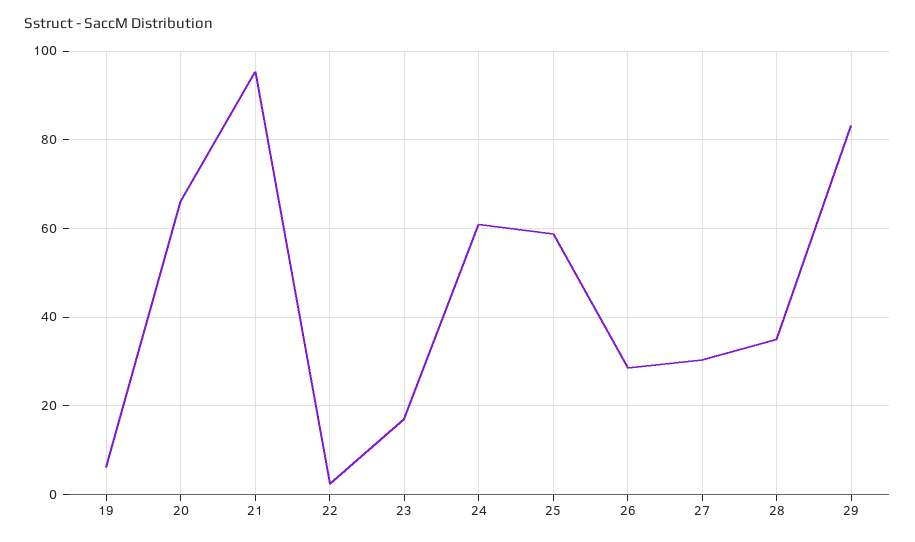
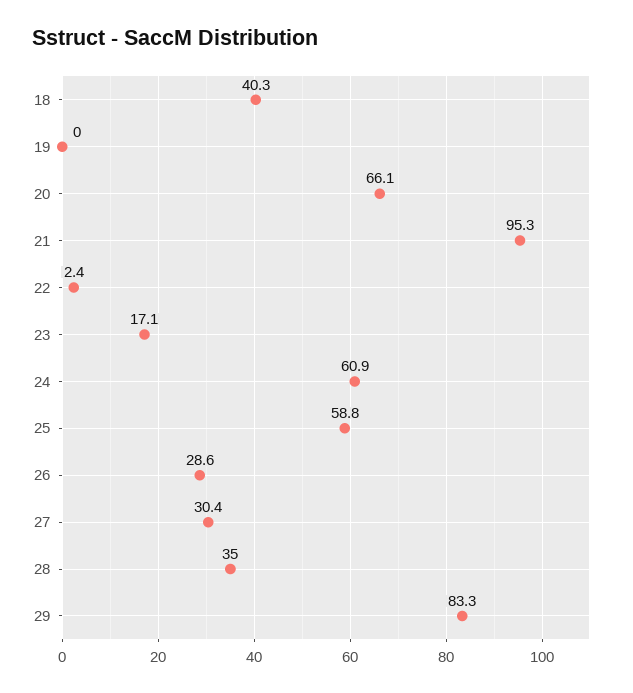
19: 6 -> 0
18: none -> 40.3

